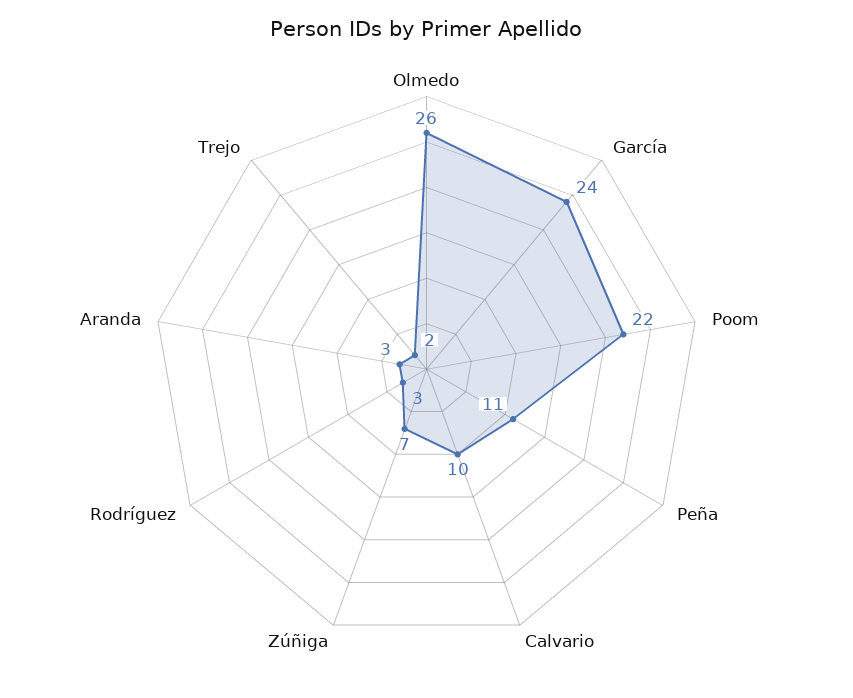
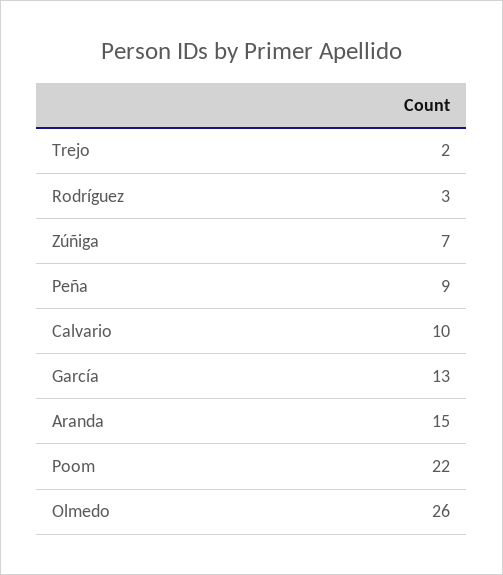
García: 24 -> 13
Peña: 11 -> 9
Aranda: 3 -> 15

